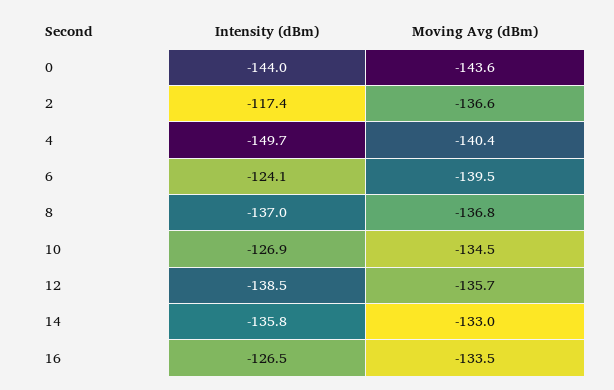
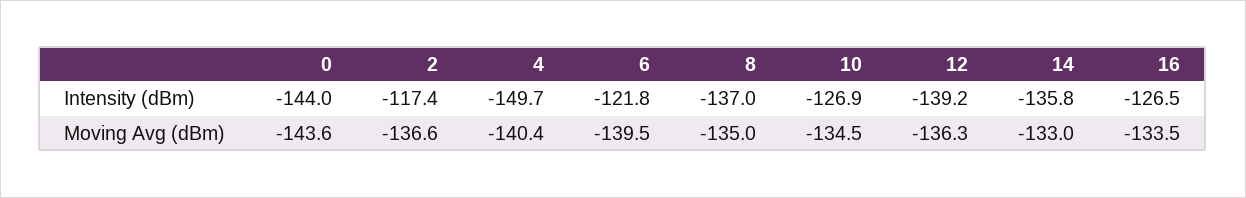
Intensity (dBm), 6: -124.1 -> -121.8
Moving Avg (dBm), 8: -136.8 -> -135
Intensity (dBm), 12: -138.5 -> -139.2
Moving Avg (dBm), 12: -135.7 -> -136.3

